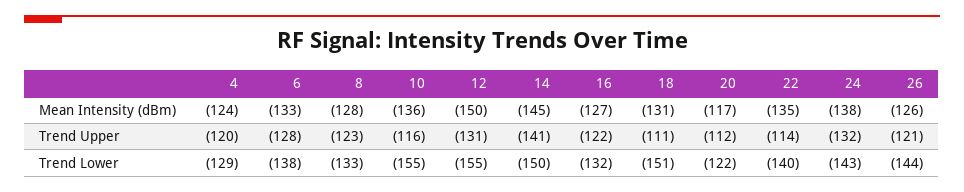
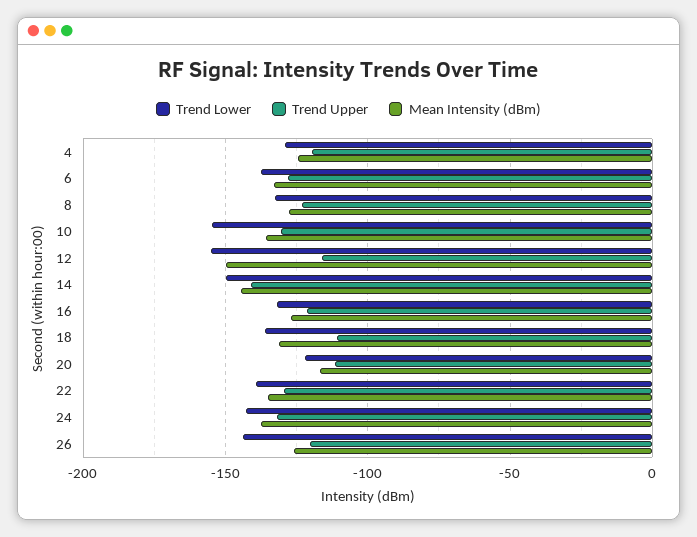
Trend Upper, 10: -116 -> -130
Trend Upper, 12: -131 -> -115
Trend Upper, 22: -114 -> -130
Trend Lower, 18: -151 -> -135

